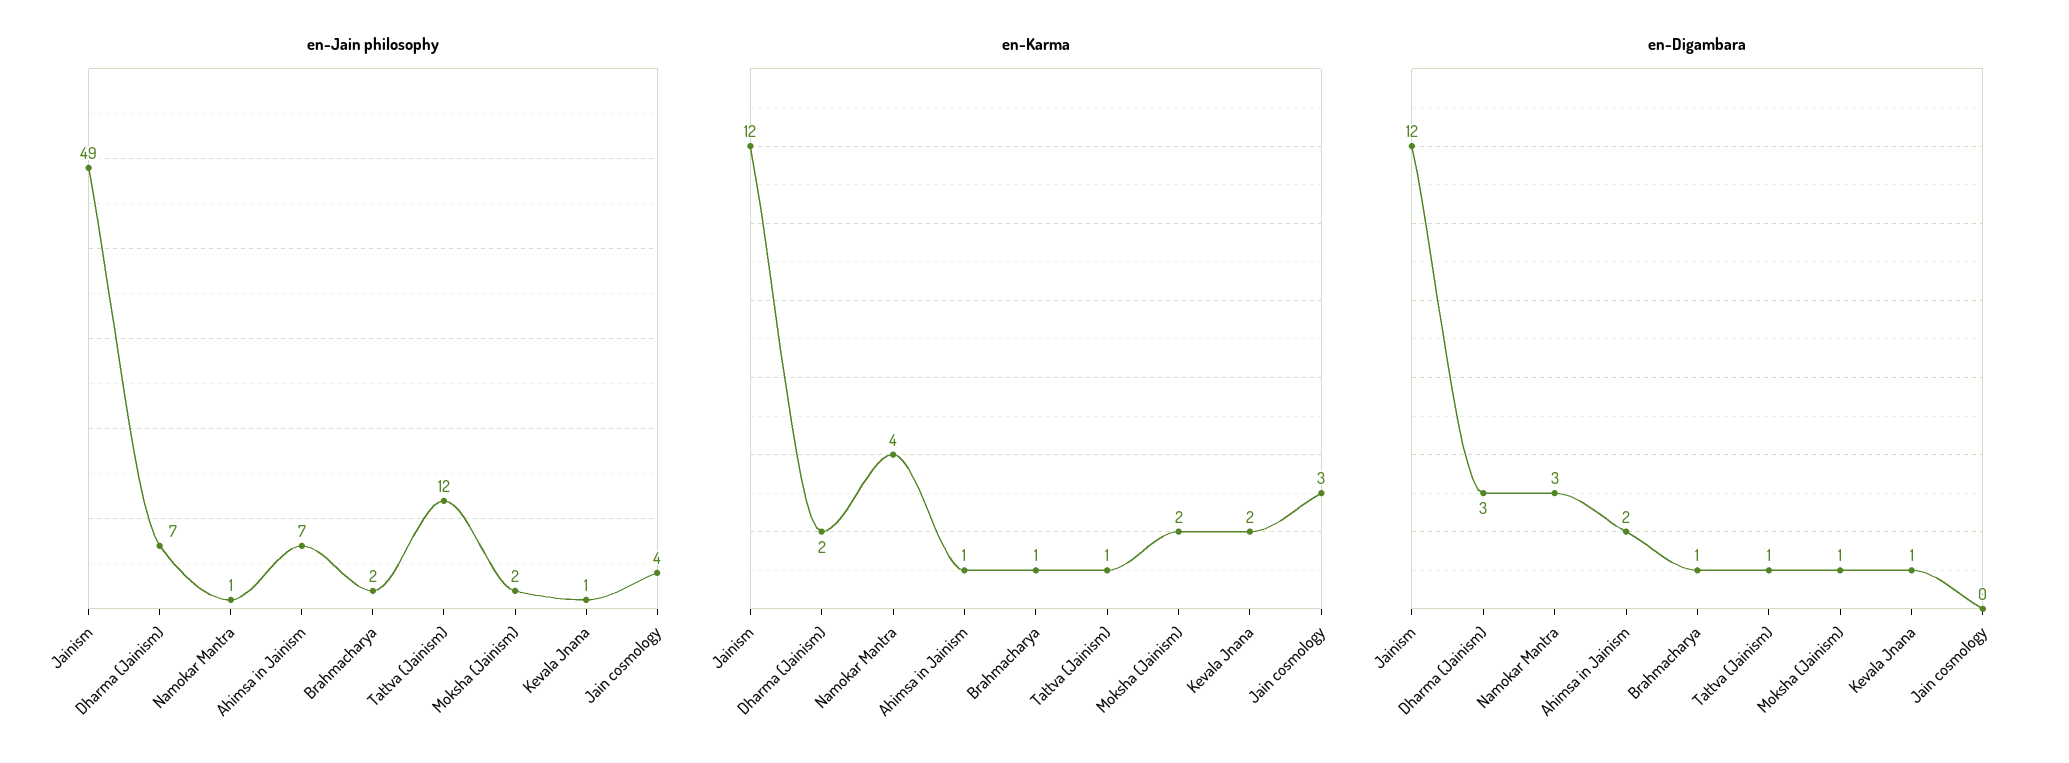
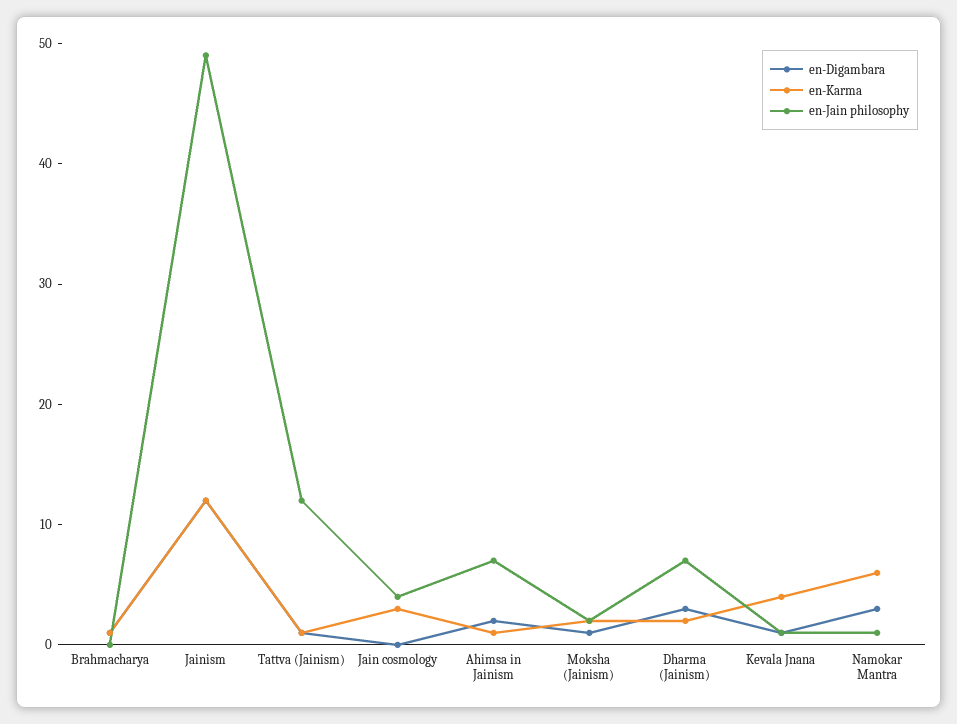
en-Jain philosophy, Brahmacharya: 2 -> 0
en-Karma, Namokar Mantra: 4 -> 6
en-Karma, Kevala Jnana: 2 -> 4

